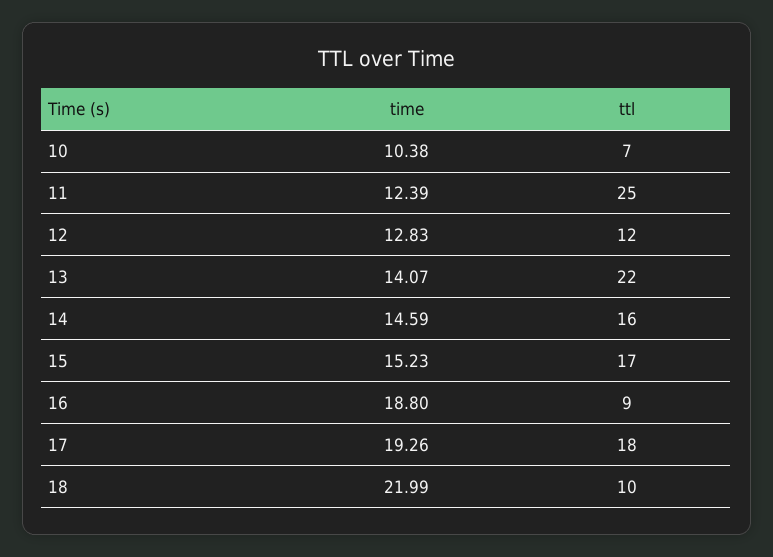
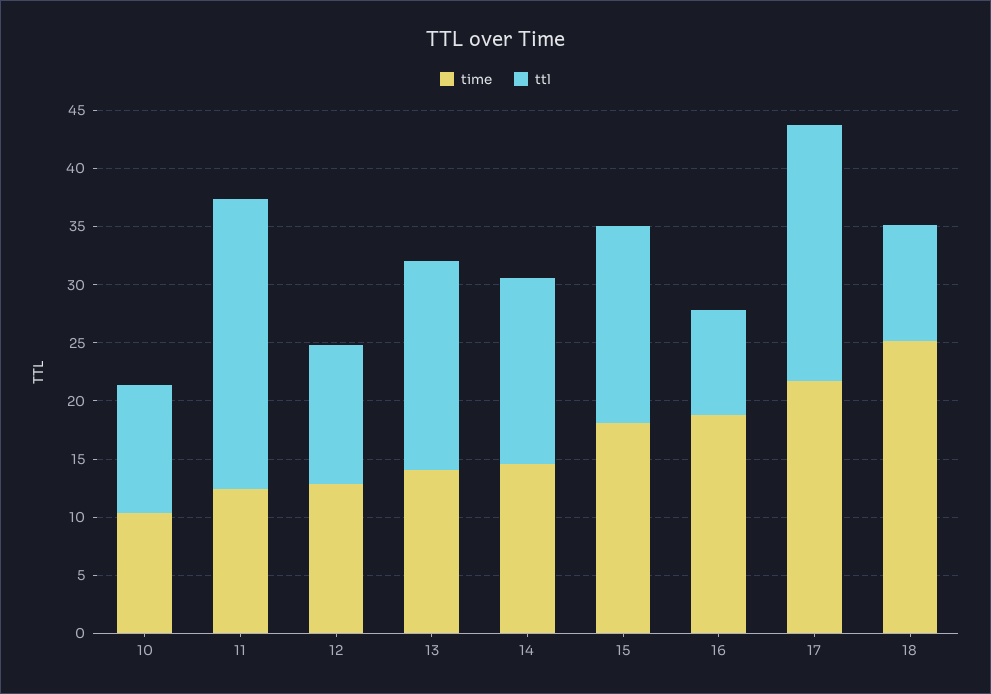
ttl, 10: 7 -> 11
ttl, 13: 22 -> 18
time, 15: 15.23 -> 18
time, 17: 19.26 -> 22
ttl, 17: 18 -> 22
time, 18: 21.99 -> 25

